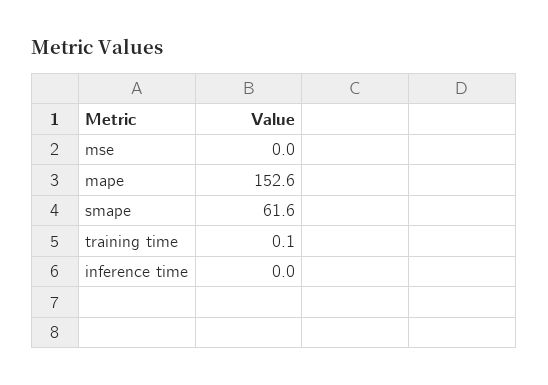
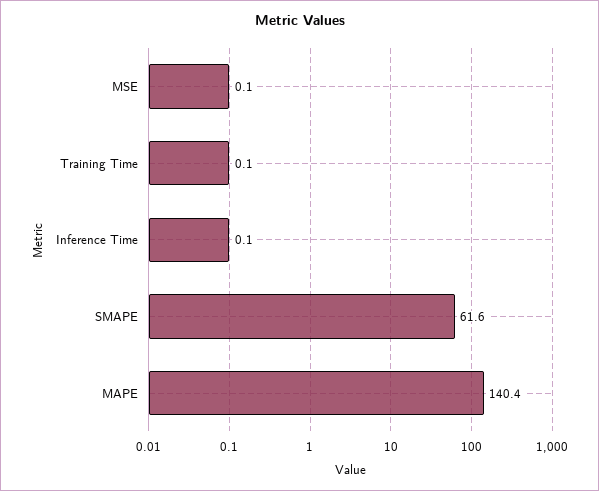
mse: 0 -> 0.1
mape: 152.6 -> 140.4
inference time: 0 -> 0.1

